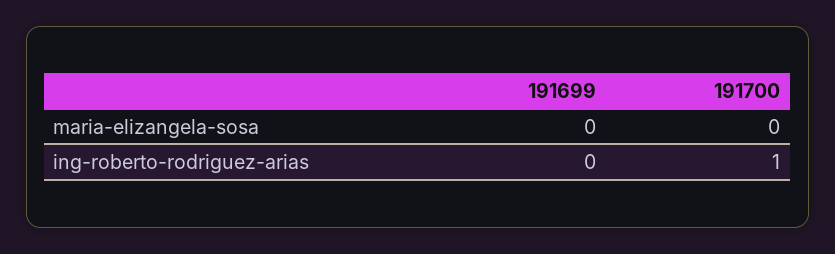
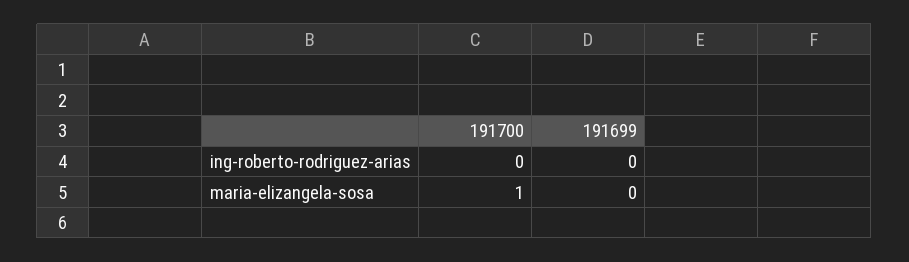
191700, maria-elizangela-sosa: 0 -> 1
191700, ing-roberto-rodriguez-arias: 1 -> 0

